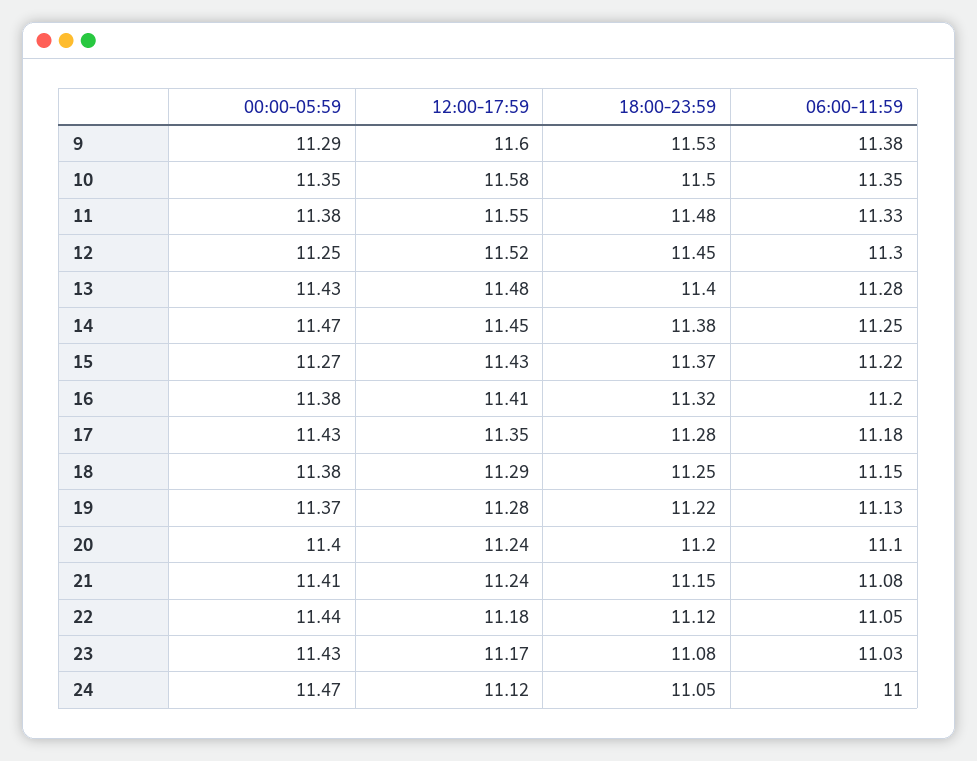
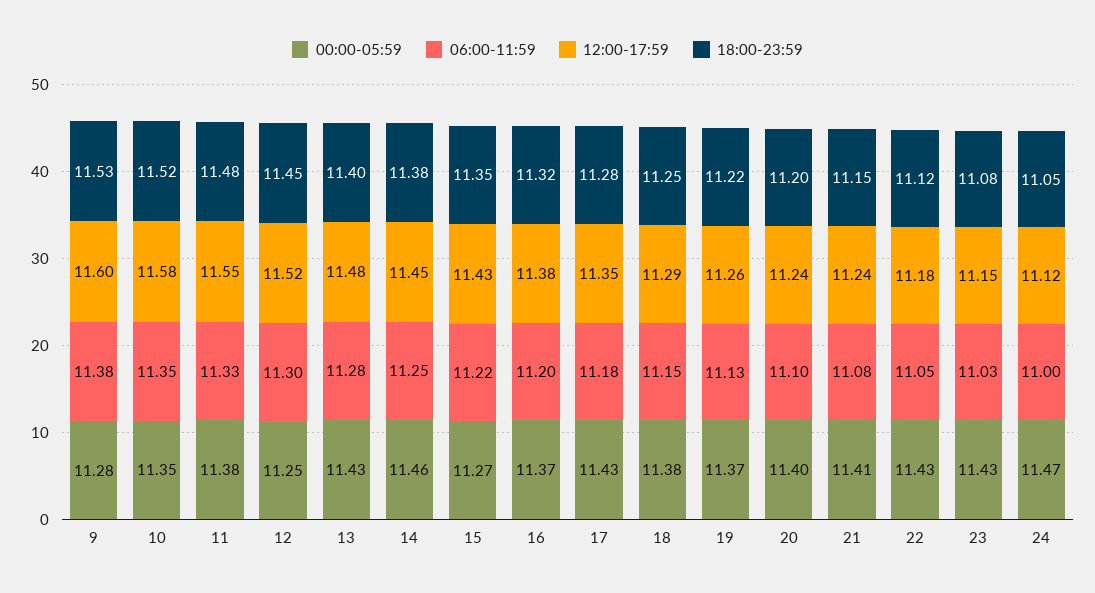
00:00-05:59, 9: 11.29 -> 11.28
18:00-23:59, 10: 11.5 -> 11.52
00:00-05:59, 14: 11.47 -> 11.46
18:00-23:59, 15: 11.37 -> 11.35
00:00-05:59, 16: 11.38 -> 11.37
12:00-17:59, 16: 11.41 -> 11.38
12:00-17:59, 19: 11.28 -> 11.26
00:00-05:59, 22: 11.44 -> 11.43
12:00-17:59, 23: 11.17 -> 11.15

